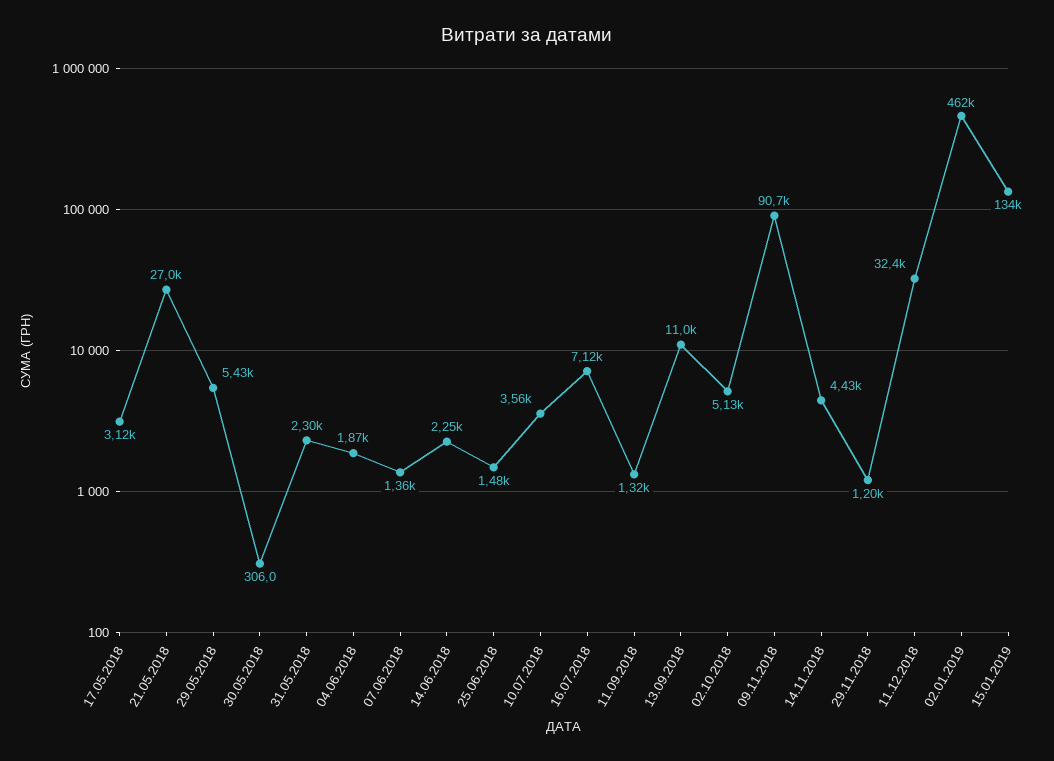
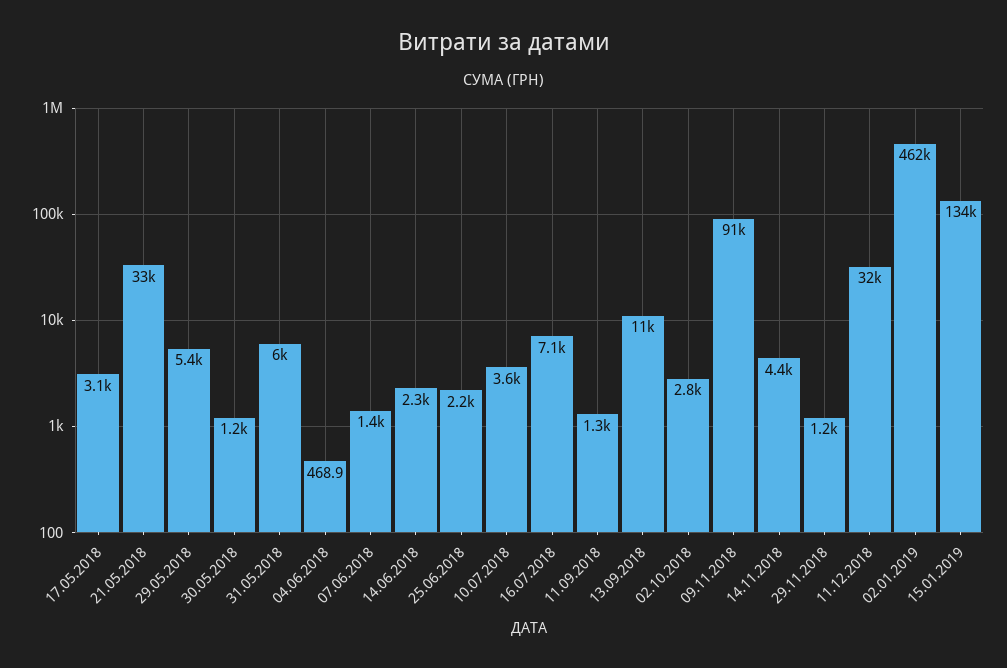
21.05.2018: 27000 -> 33000
30.05.2018: 306 -> 1200
31.05.2018: 2300 -> 6000
04.06.2018: 1870 -> 468.9
25.06.2018: 1480 -> 2200
02.10.2018: 5130 -> 2800

